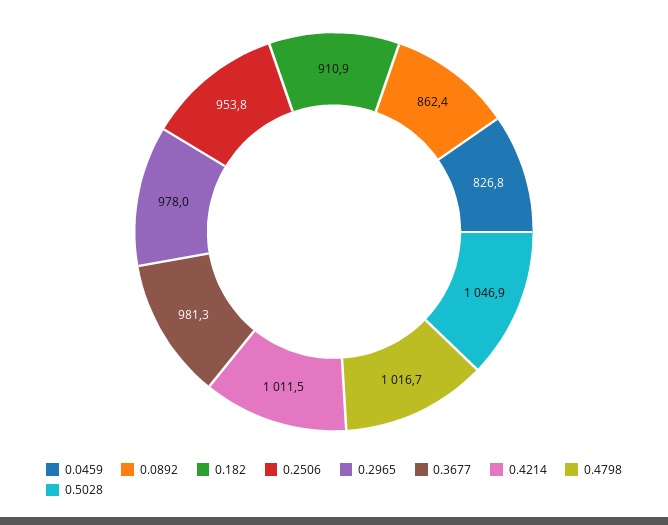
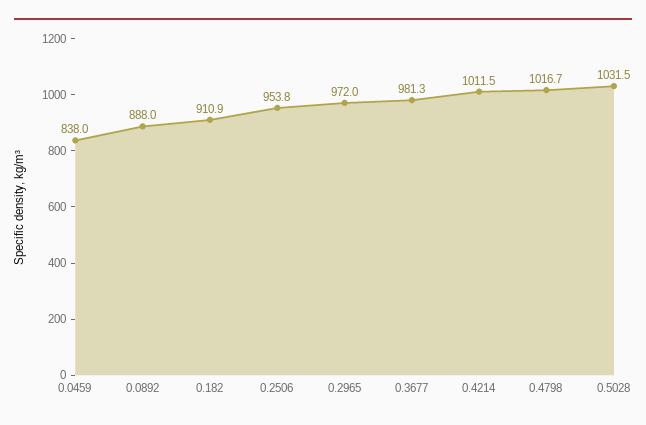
0.0459: 826.8 -> 838
0.0892: 862.4 -> 888
0.2965: 978 -> 972
0.5028: 1046.9 -> 1031.5

